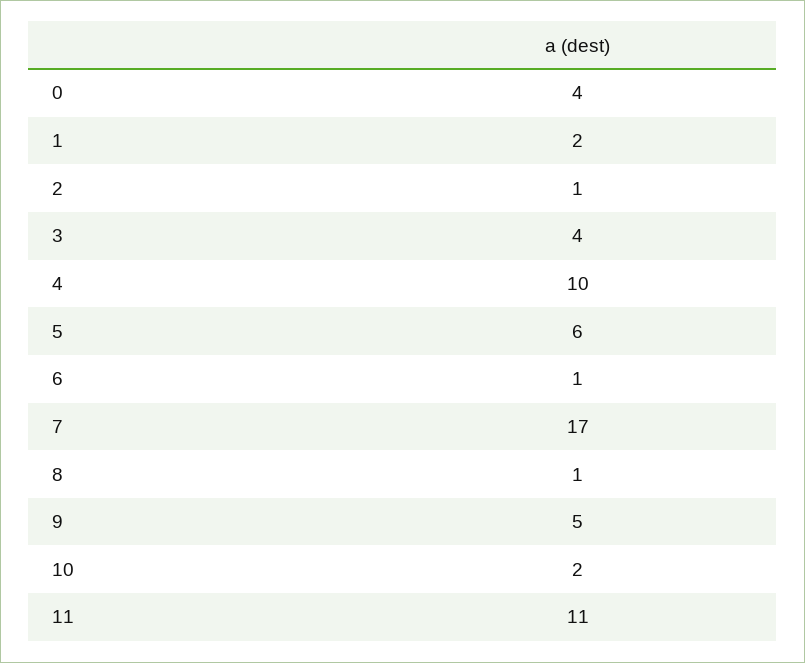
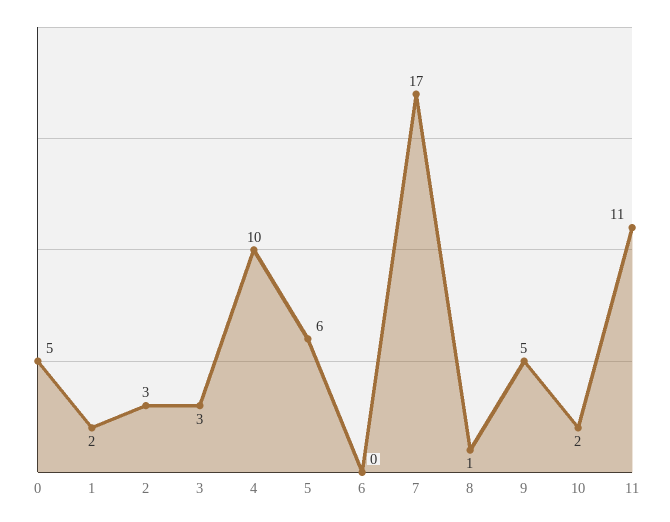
0: 4 -> 5
2: 1 -> 3
3: 4 -> 3
6: 1 -> 0

